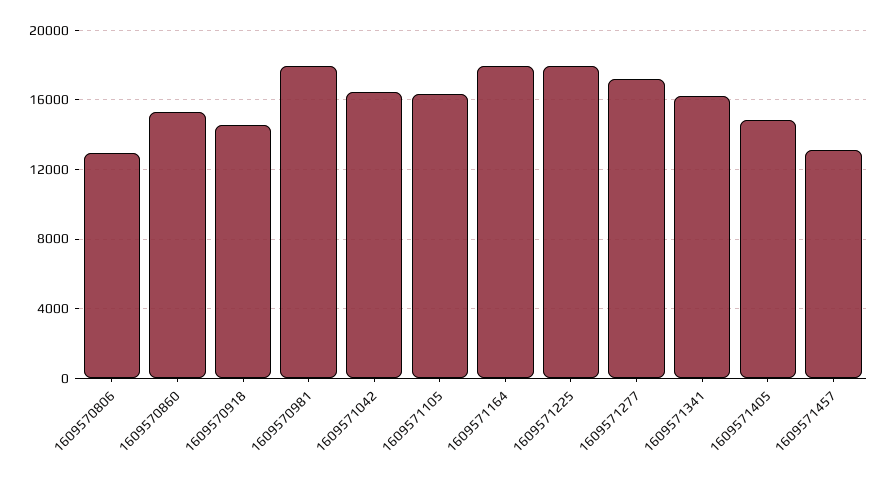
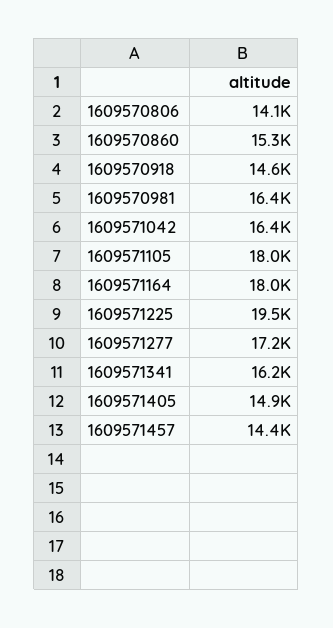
1609570806: 13000 -> 14100
1609570981: 18000 -> 16400
1609571105: 16500 -> 18000
1609571225: 18000 -> 19500
1609571457: 13000 -> 14400

